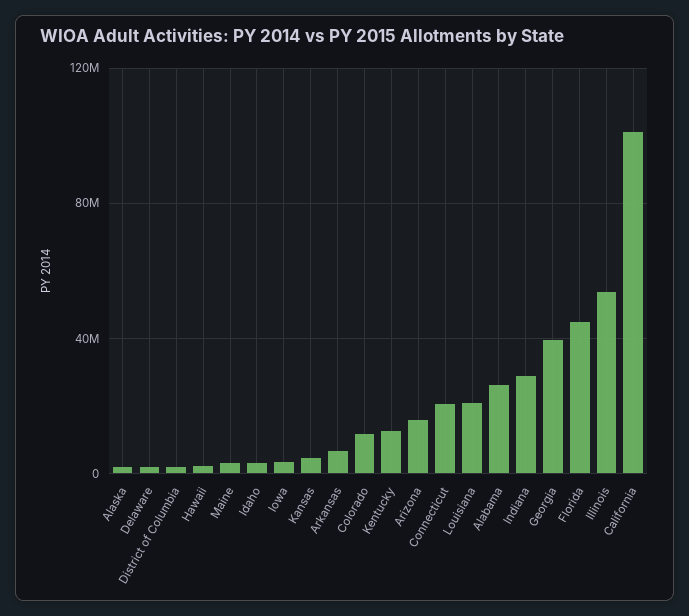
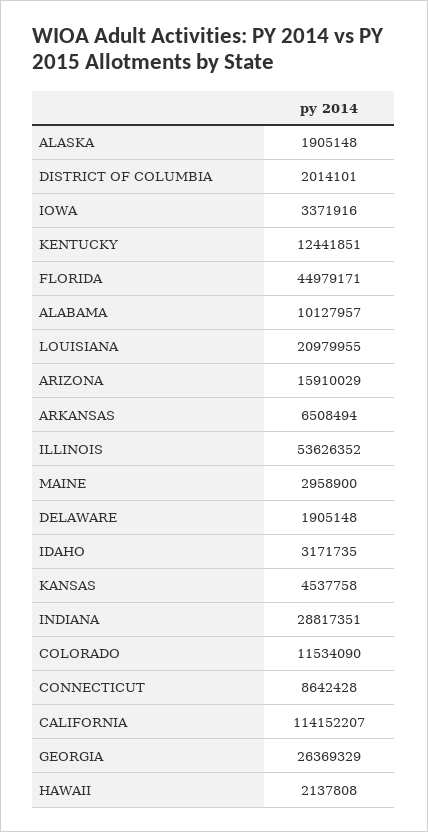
Connecticut: 20000000 -> 8642428
Alabama: 25000000 -> 10127957
Georgia: 40000000 -> 26369329
California: 100000000 -> 114152207

